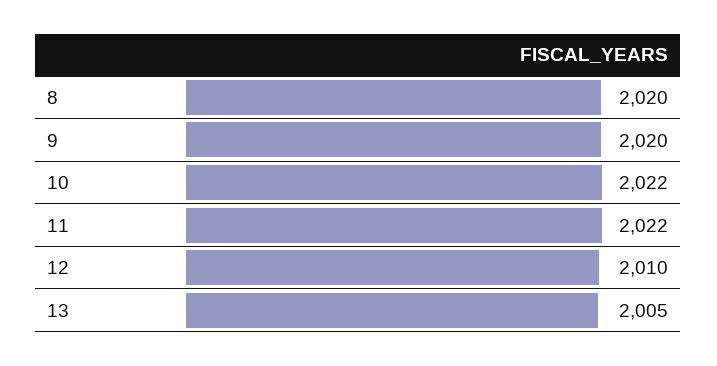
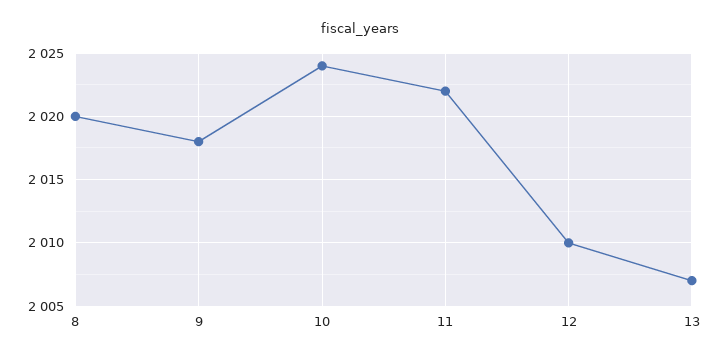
9: 2020 -> 2018
10: 2022 -> 2024
13: 2005 -> 2007

